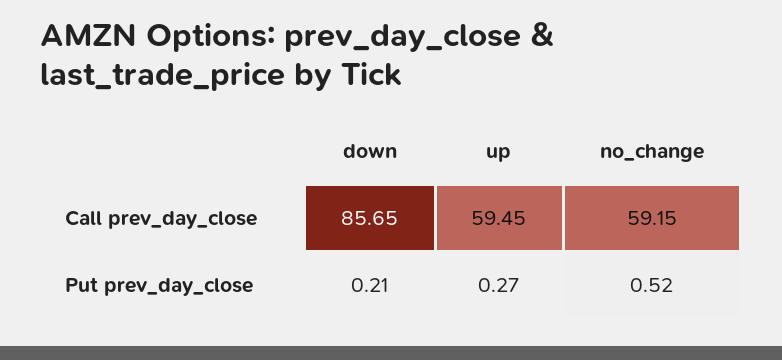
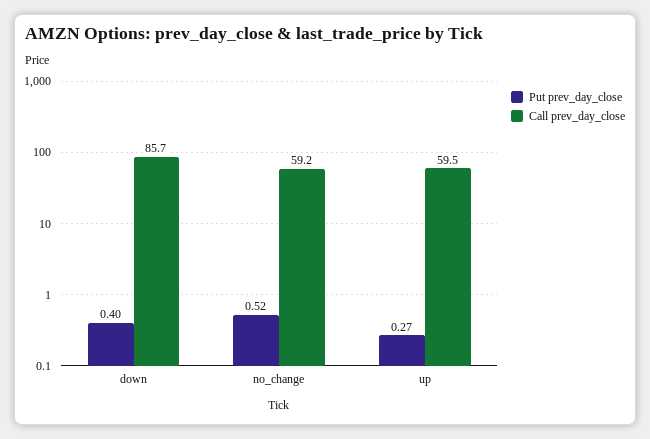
Put prev_day_close, down: 0.21 -> 0.4

